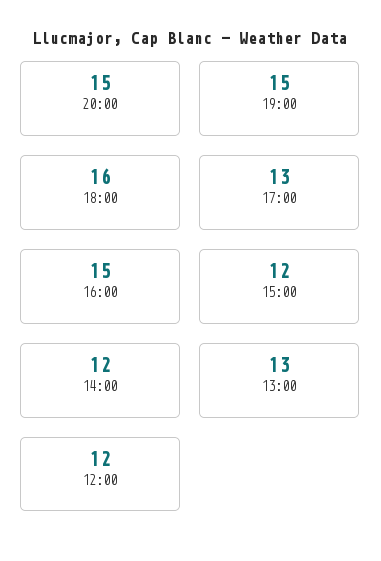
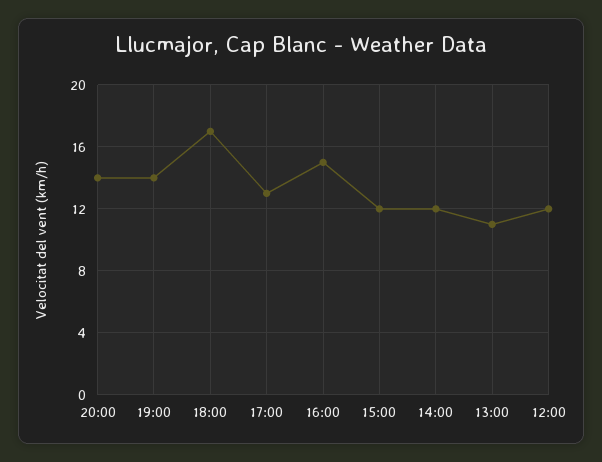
20:00: 15 -> 14
19:00: 15 -> 14
18:00: 16 -> 17
13:00: 13 -> 11

